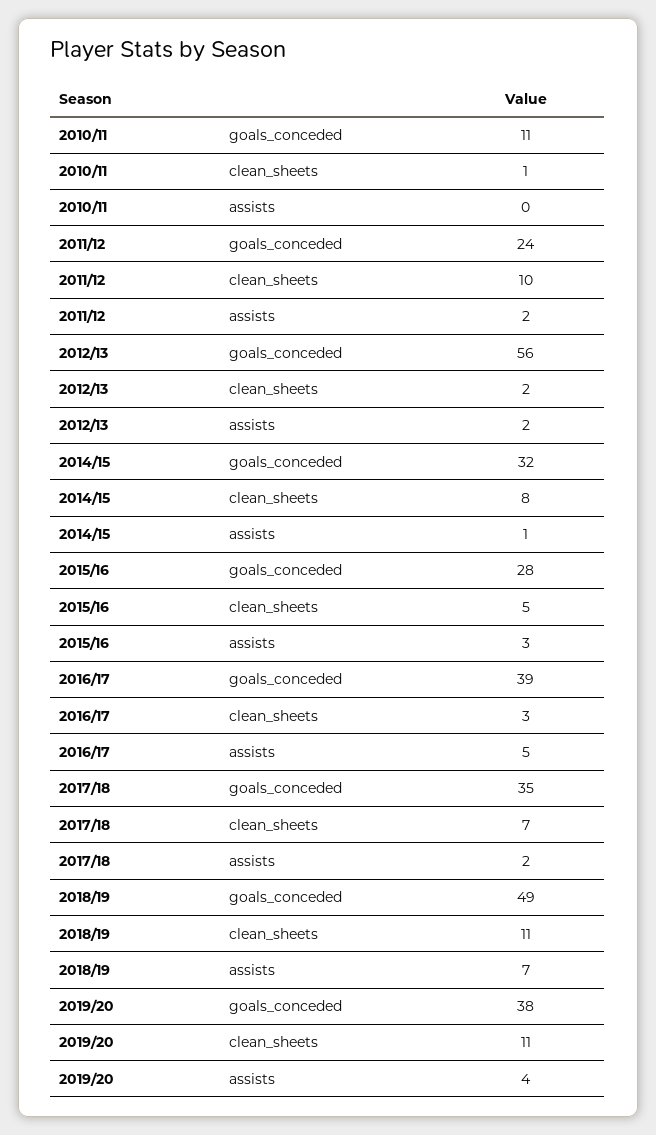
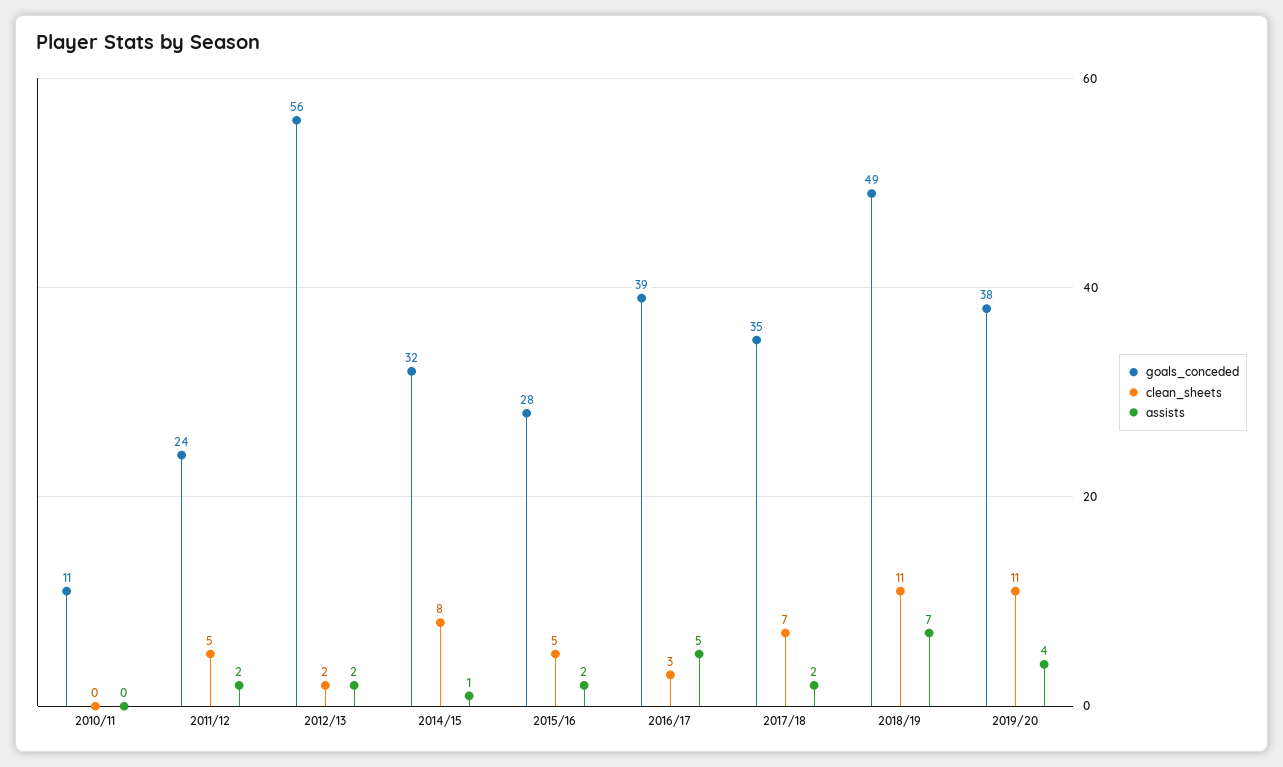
clean_sheets, 2010/11: 1 -> 0
clean_sheets, 2011/12: 10 -> 5
assists, 2015/16: 3 -> 2

